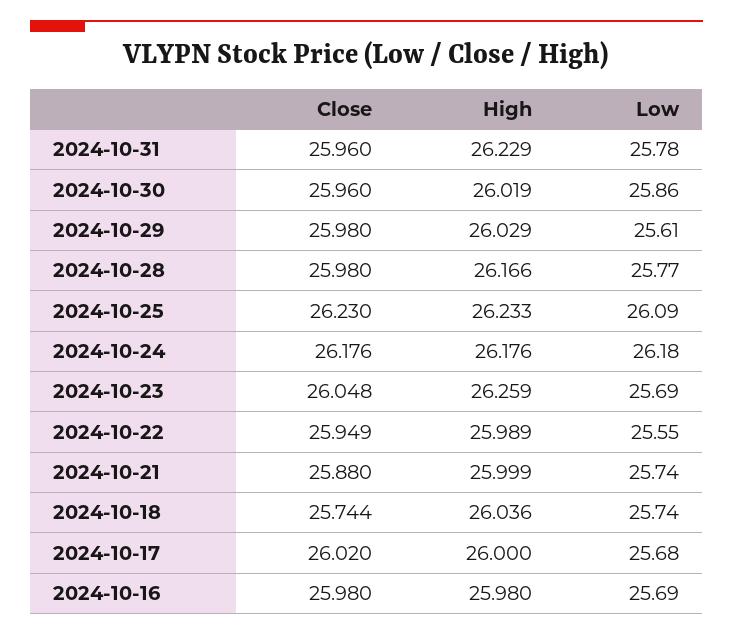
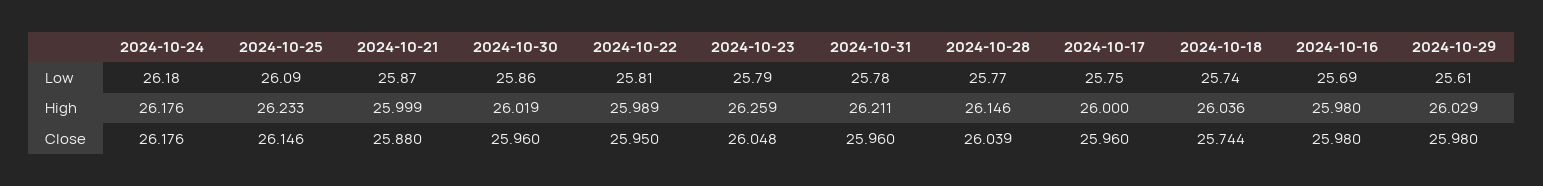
High, 2024-10-31: 26.229 -> 26.211
Close, 2024-10-28: 25.98 -> 26.039
High, 2024-10-28: 26.166 -> 26.146
Close, 2024-10-25: 26.23 -> 26.146
Low, 2024-10-23: 25.69 -> 25.79
Close, 2024-10-22: 25.949 -> 25.95
Low, 2024-10-22: 25.55 -> 25.81
Low, 2024-10-21: 25.74 -> 25.87
Close, 2024-10-17: 26.02 -> 25.96
Low, 2024-10-17: 25.68 -> 25.75

